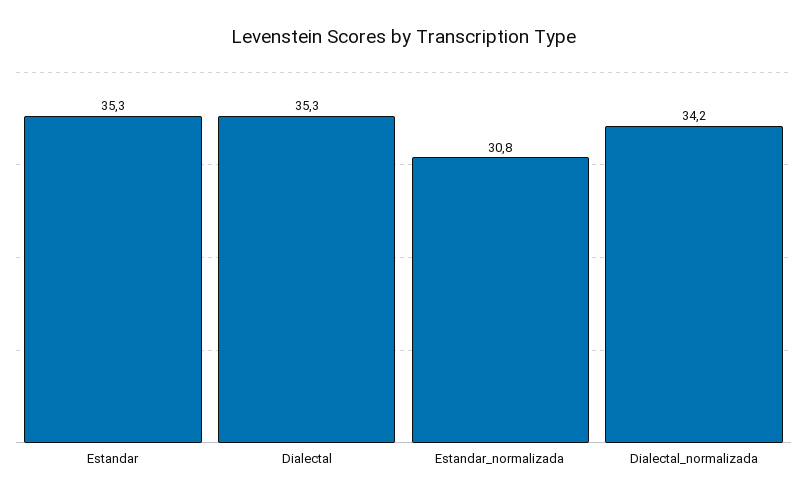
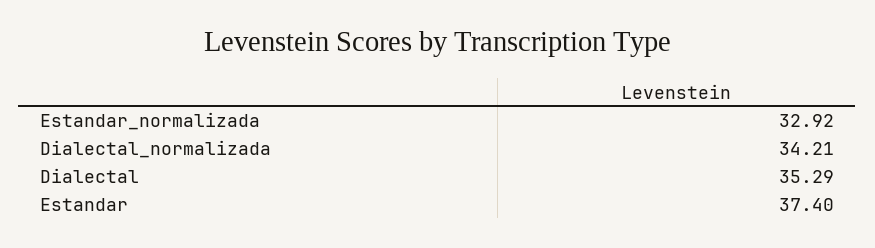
Estandar: 35.3 -> 37.4
Estandar_normalizada: 30.8 -> 32.92

